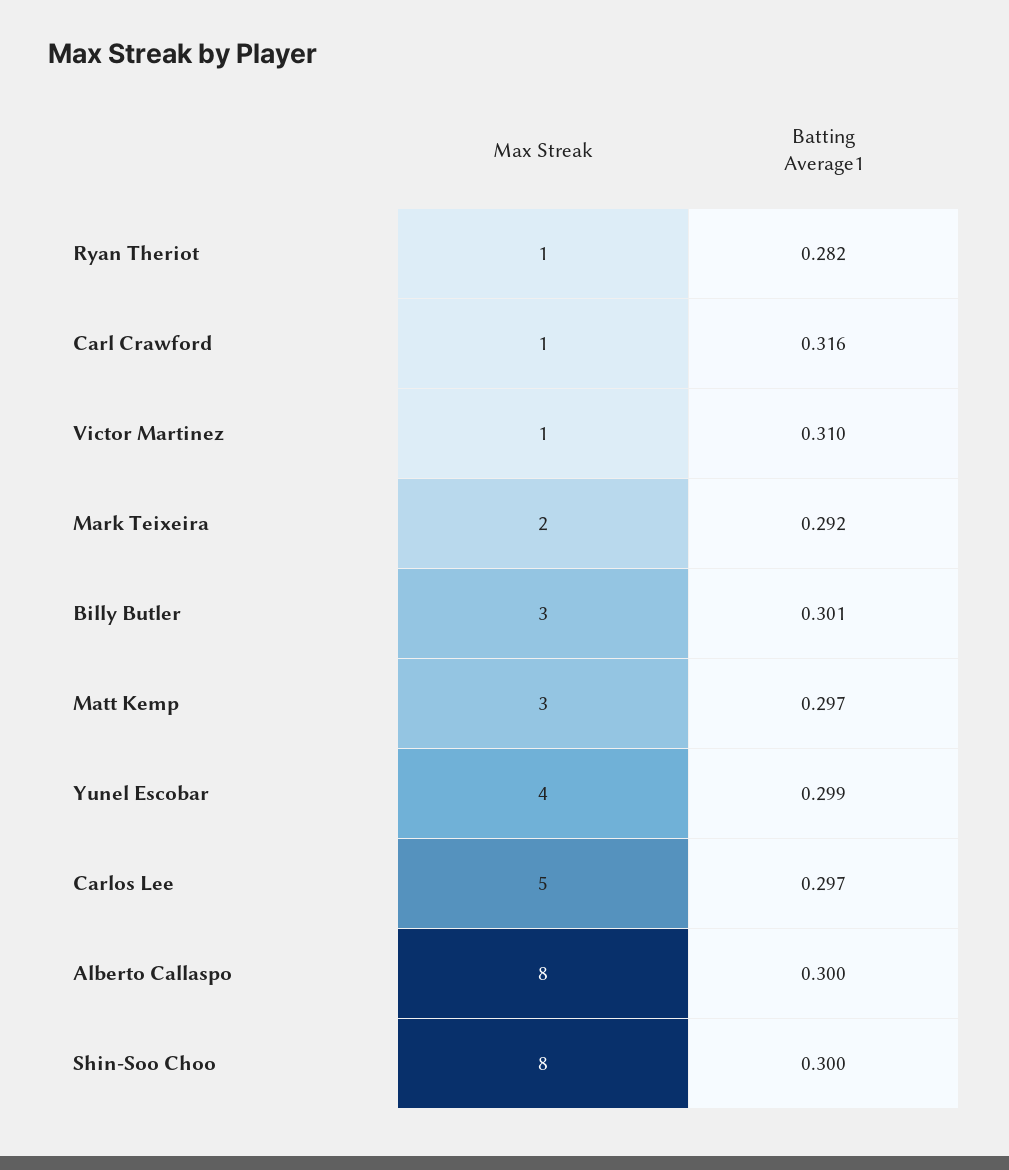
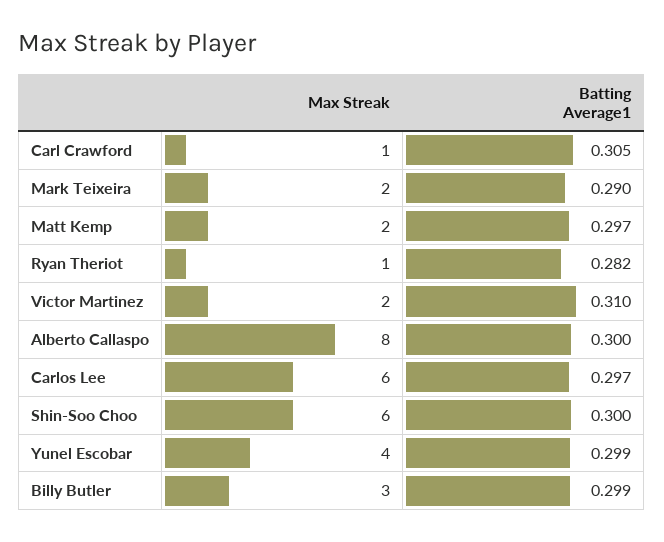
Batting Average1, Carl Crawford: 0.316 -> 0.305
Max Streak, Victor Martinez: 1 -> 2
Batting Average1, Mark Teixeira: 0.292 -> 0.29
Batting Average1, Billy Butler: 0.301 -> 0.299
Max Streak, Matt Kemp: 3 -> 2
Max Streak, Carlos Lee: 5 -> 6
Max Streak, Shin-Soo Choo: 8 -> 6

